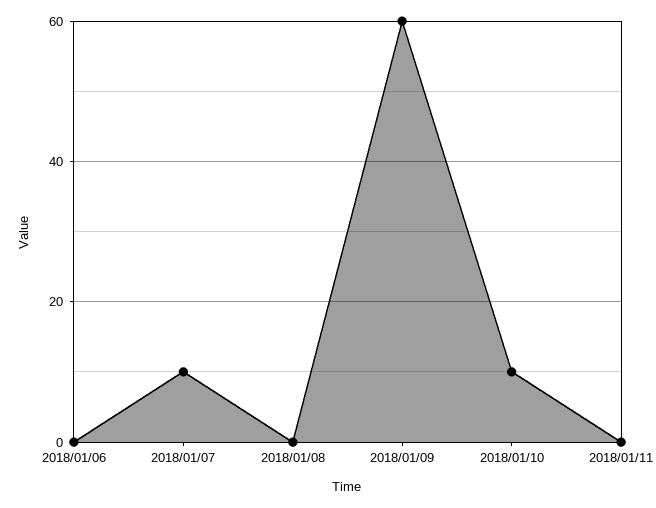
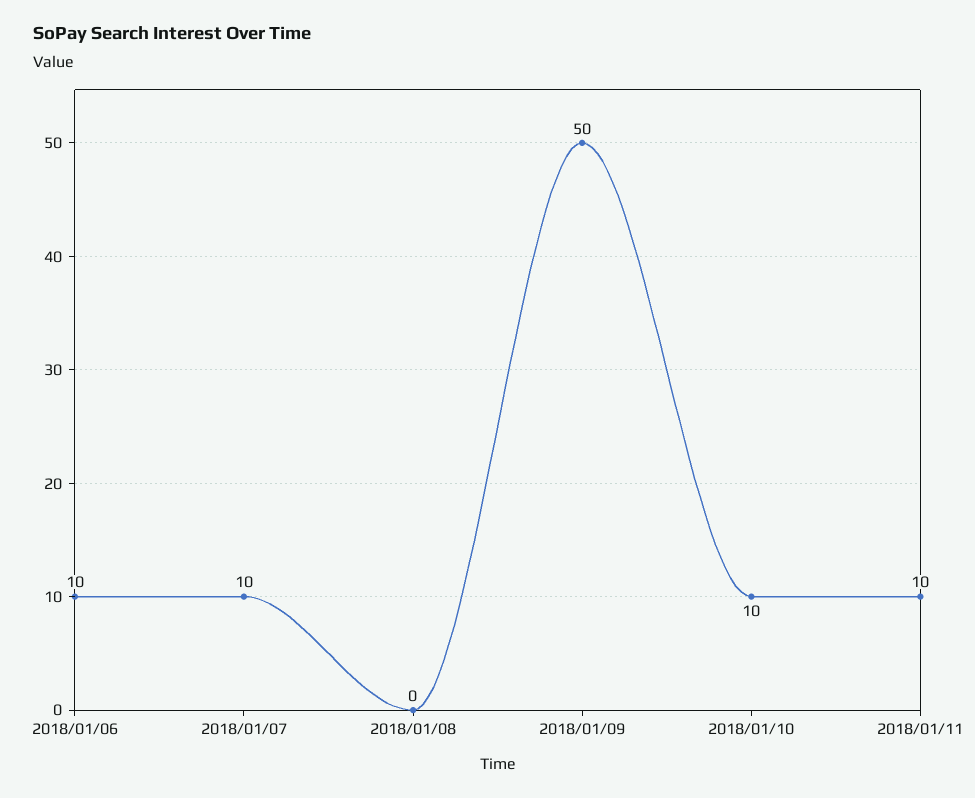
2018/01/06: 0 -> 10
2018/01/09: 60 -> 50
2018/01/11: 0 -> 10

